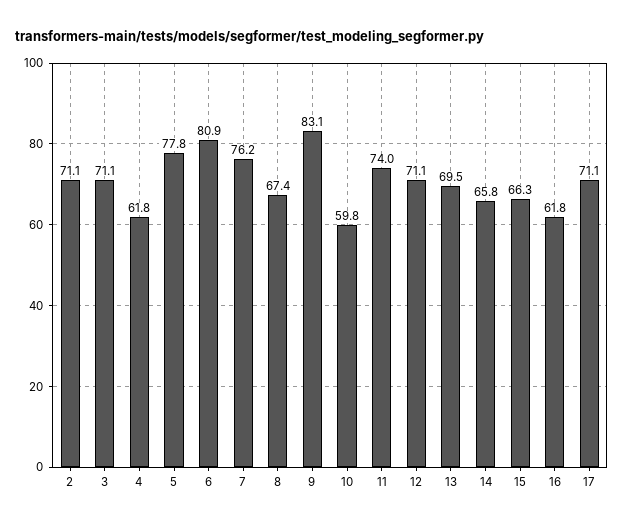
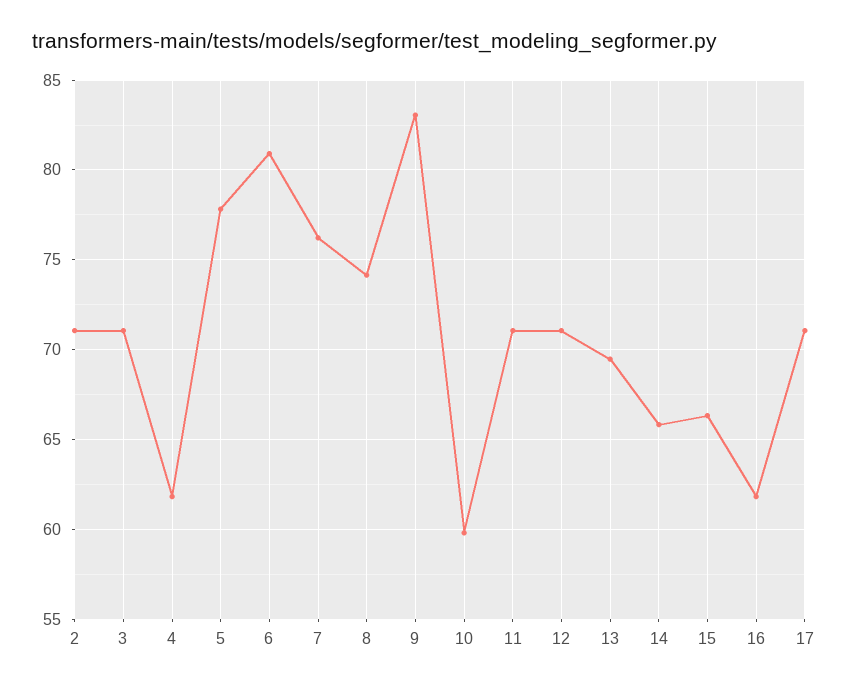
8: 67.4 -> 74
11: 74 -> 71

